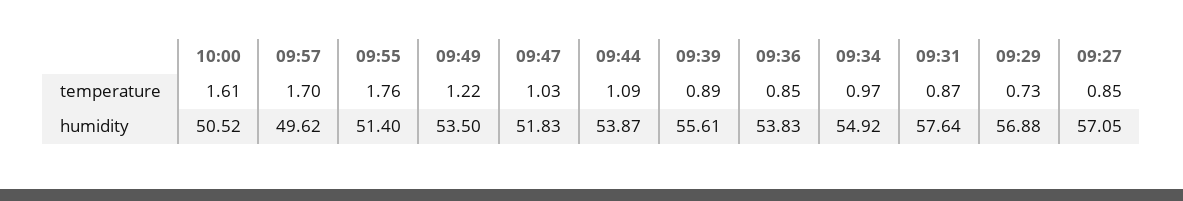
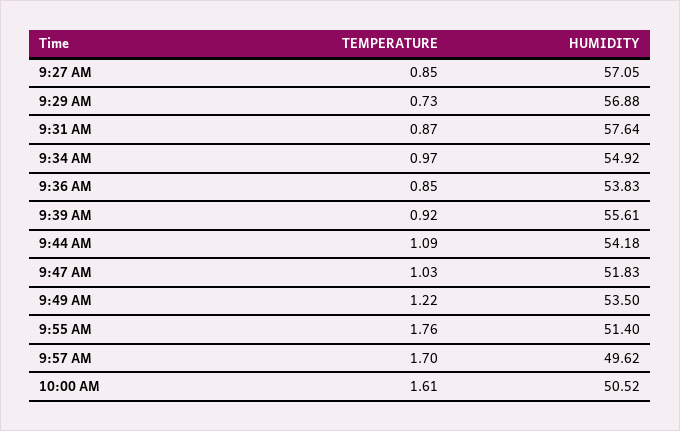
09:39, temperature: 0.89 -> 0.92
09:44, humidity: 53.87 -> 54.18

